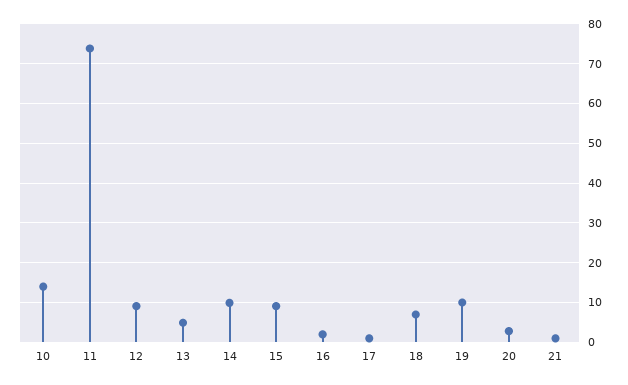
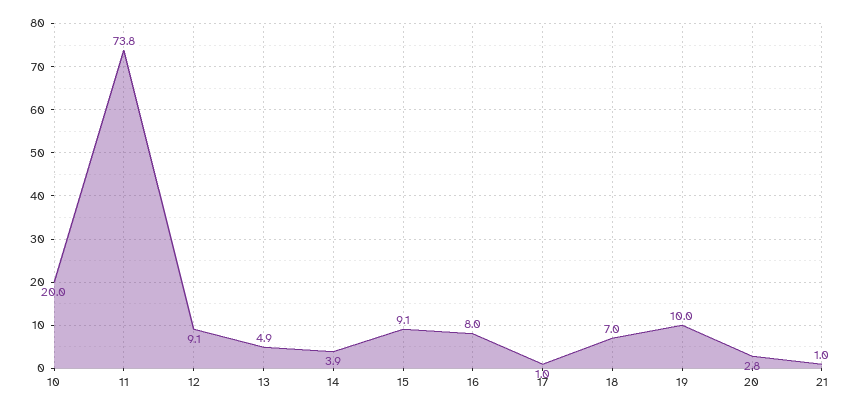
10: 14 -> 20
14: 10 -> 3.9
16: 2 -> 8

